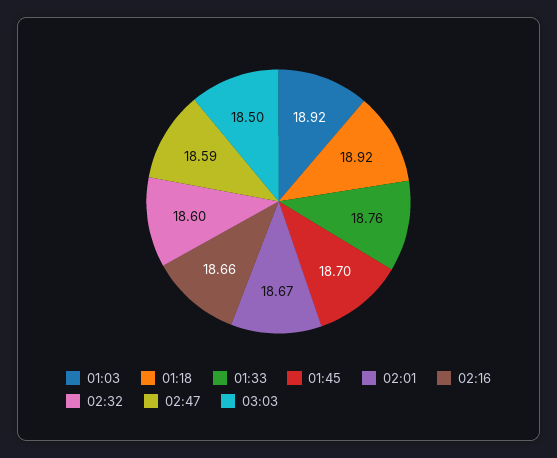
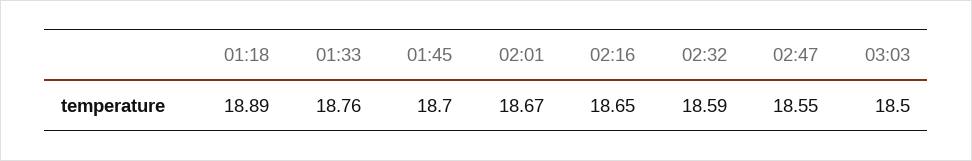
01:03: 18.92 -> none
01:18: 18.92 -> 18.89
02:16: 18.66 -> 18.65
02:32: 18.6 -> 18.59
02:47: 18.59 -> 18.55

